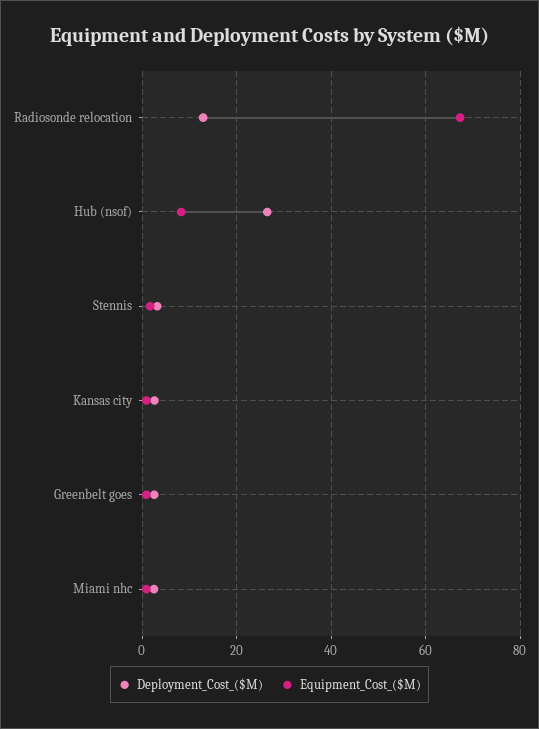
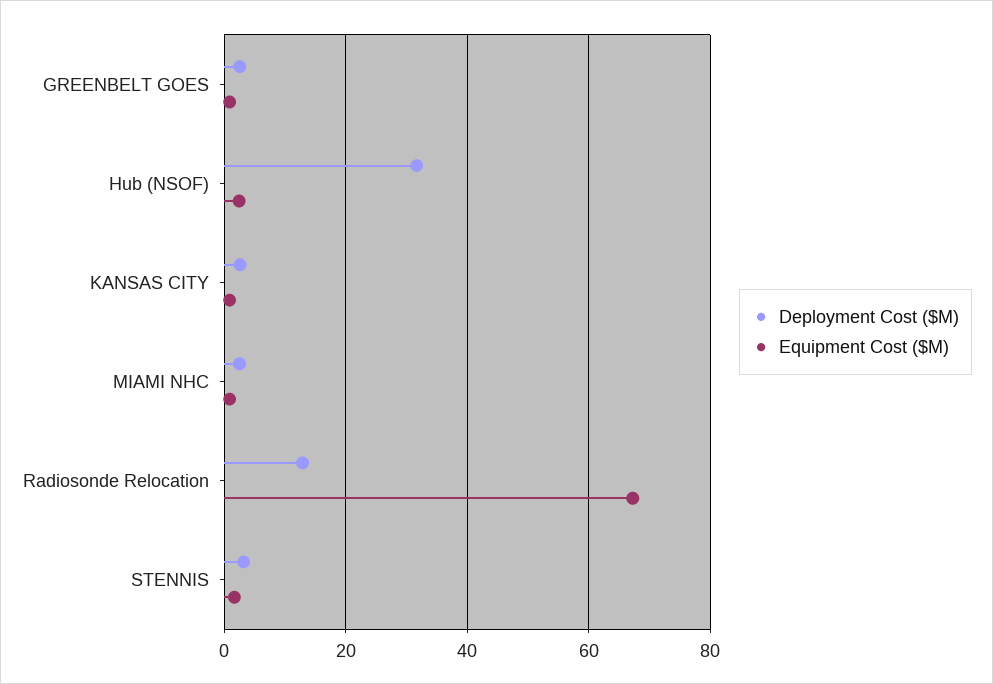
Deployment_Cost_($M), Hub (nsof): 26 -> 32
Equipment_Cost_($M), Hub (nsof): 8 -> 2

